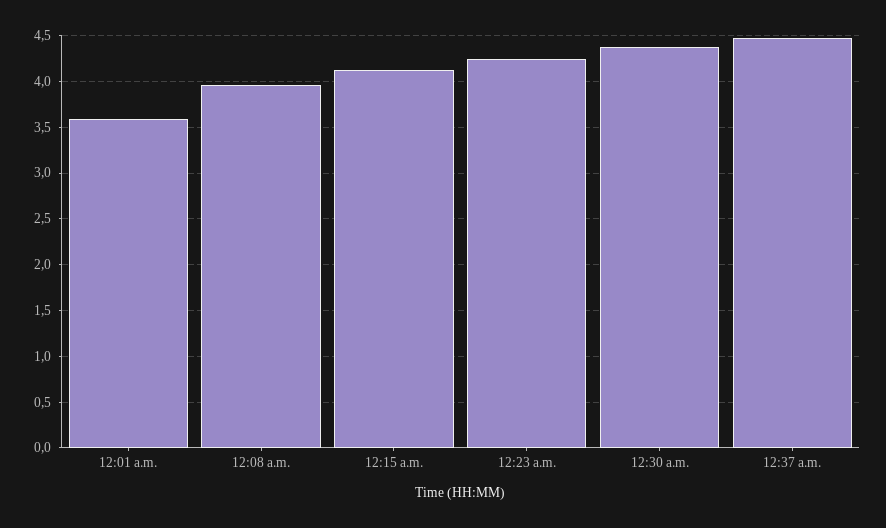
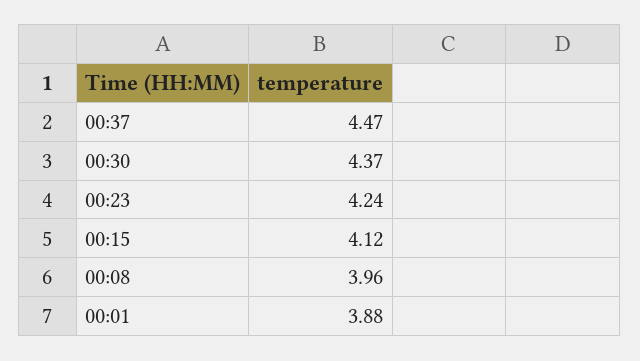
12:01 a.m.: 3.6 -> 3.88

